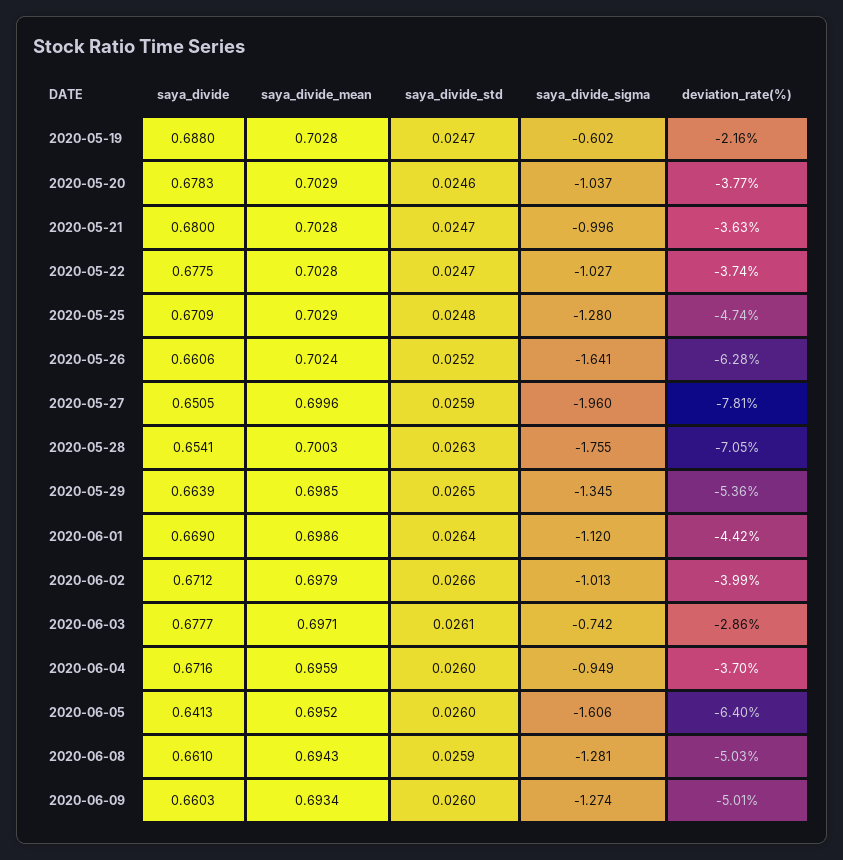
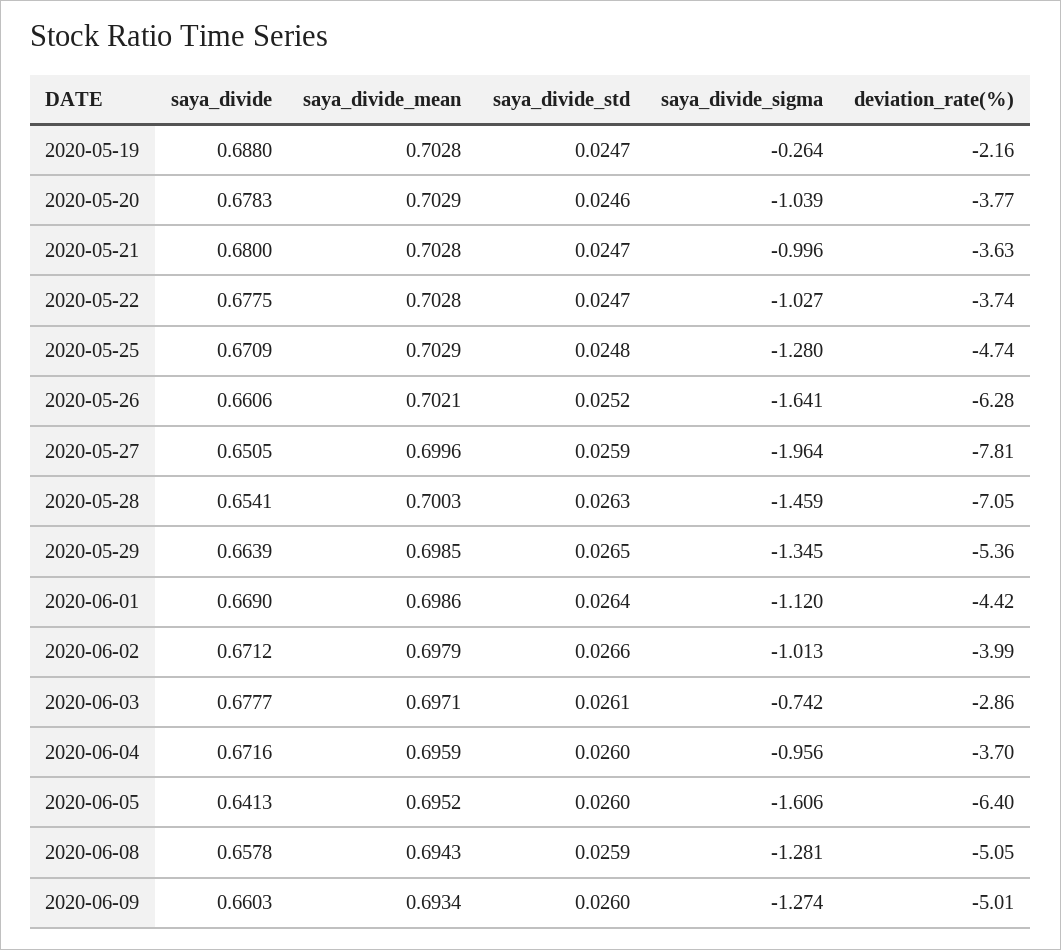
saya_divide_sigma, 2020-05-19: -0.602 -> -0.264
saya_divide_sigma, 2020-05-20: -1.037 -> -1.039
saya_divide_mean, 2020-05-26: 0.7024 -> 0.7021
saya_divide_sigma, 2020-05-27: -1.96 -> -1.964
saya_divide_sigma, 2020-05-28: -1.755 -> -1.459
saya_divide_sigma, 2020-06-04: -0.949 -> -0.956
saya_divide, 2020-06-08: 0.661 -> 0.6578
deviation_rate(%), 2020-06-08: -5.03 -> -5.05

